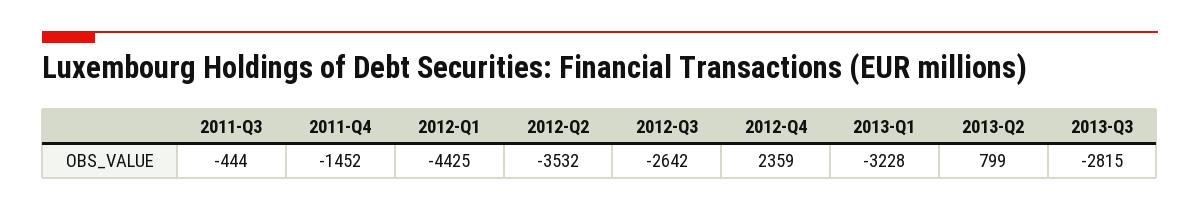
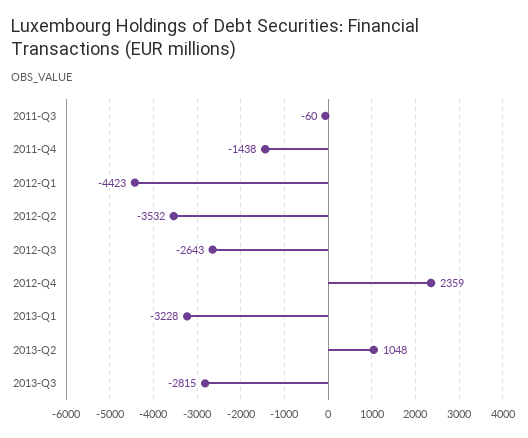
2011-Q3: -444 -> -60
2011-Q4: -1452 -> -1438
2012-Q1: -4425 -> -4423
2012-Q3: -2642 -> -2643
2013-Q2: 799 -> 1048

